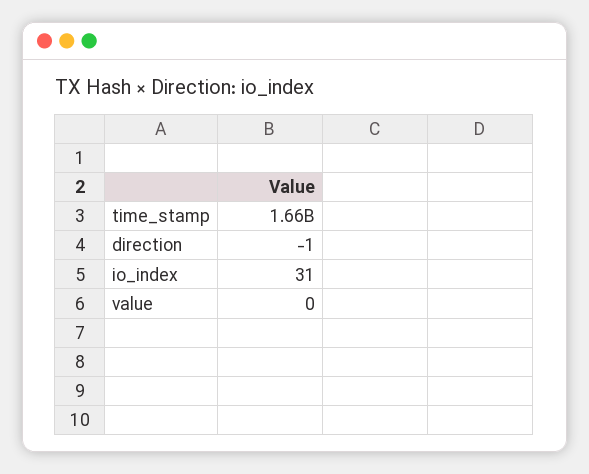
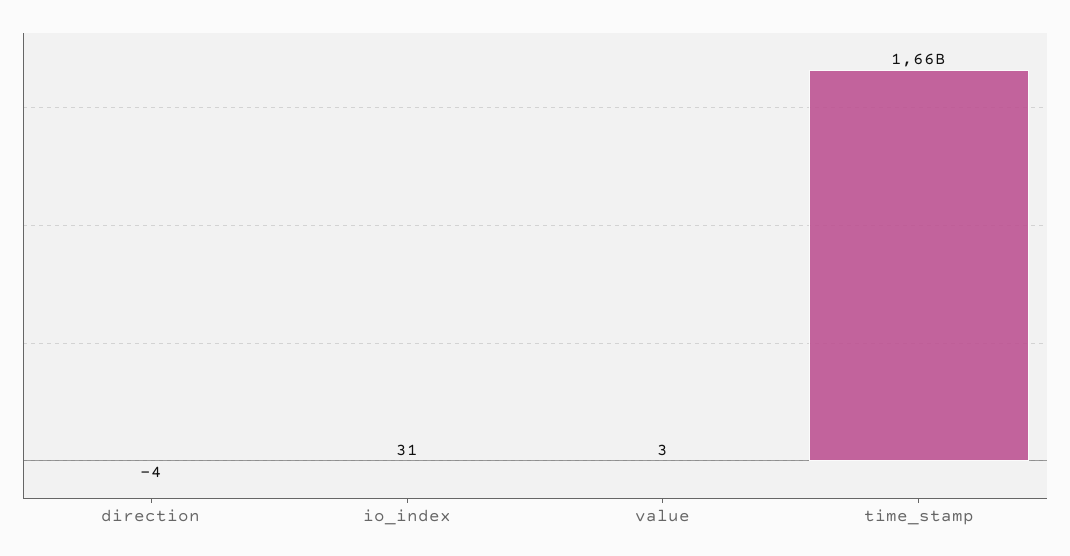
direction: -1 -> -4
value: 0 -> 3

